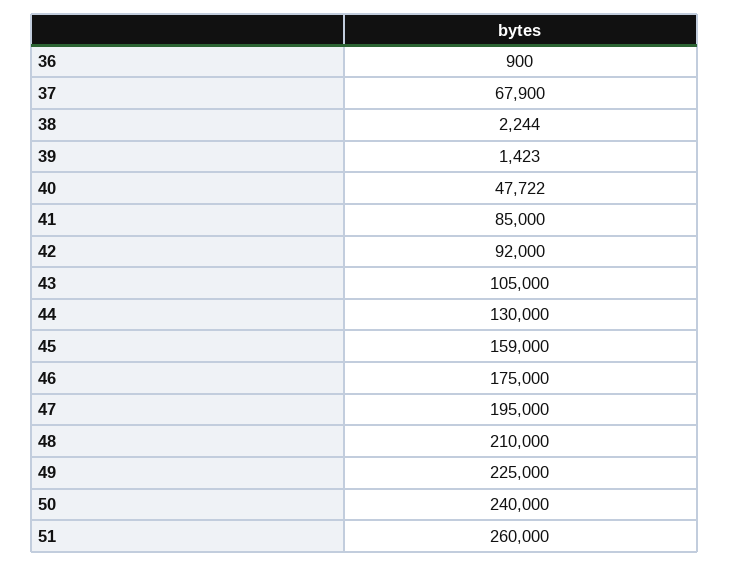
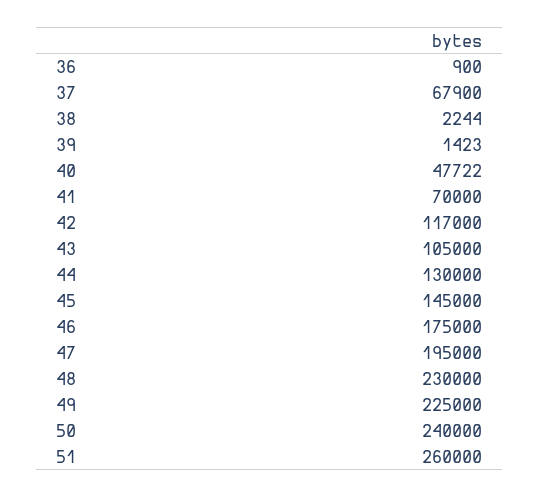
41: 85000 -> 70000
42: 92000 -> 117000
45: 159000 -> 145000
48: 210000 -> 230000

